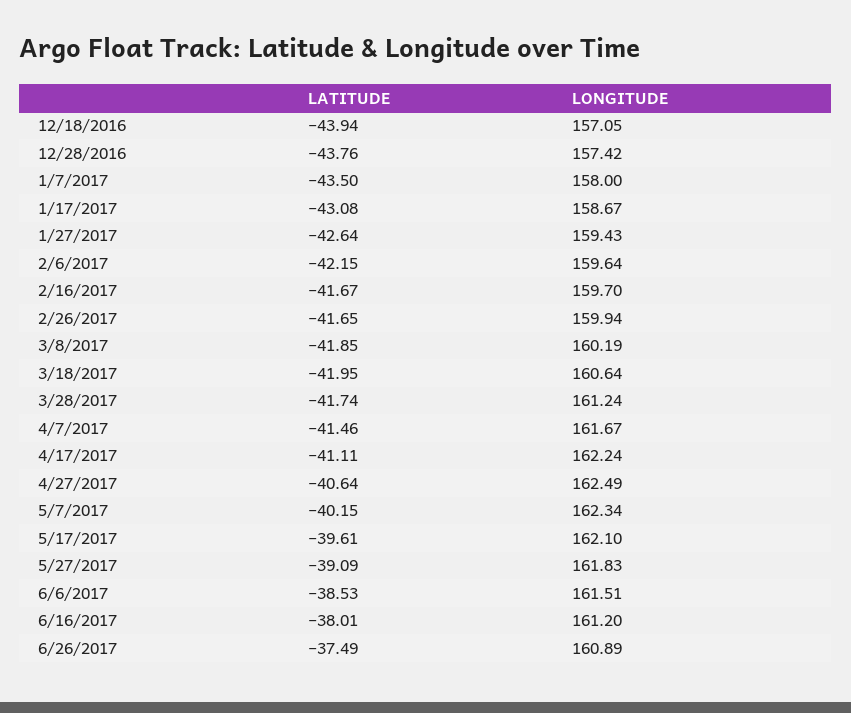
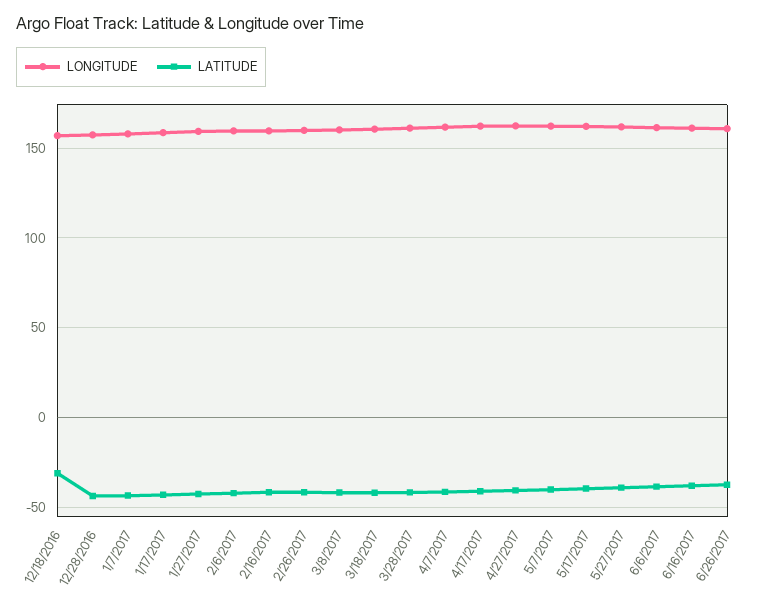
LATITUDE, 12/18/2016: -43.94 -> -30

